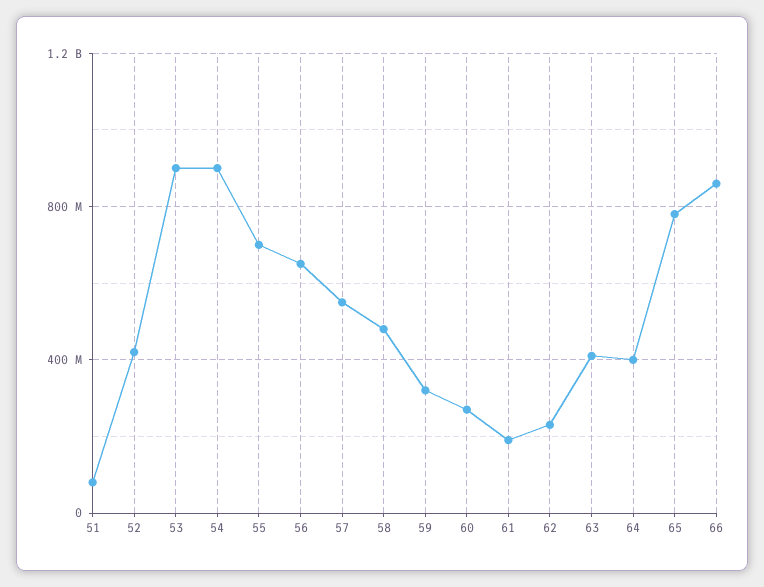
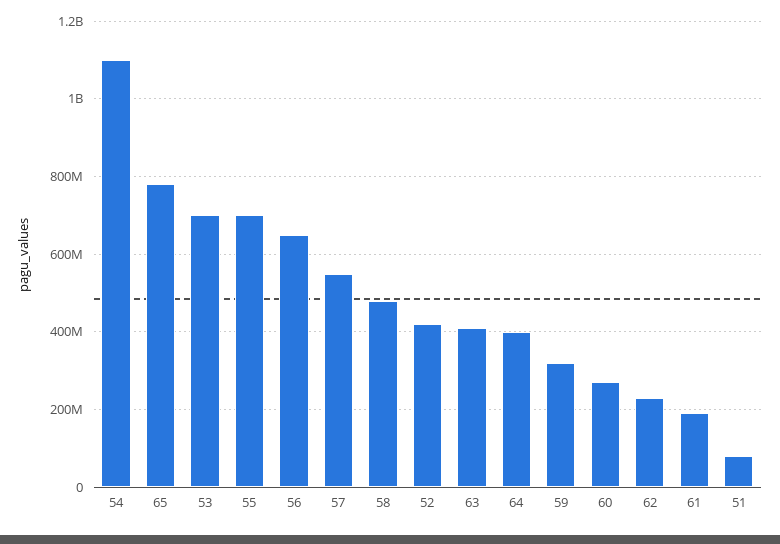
53: 900000000 -> 700000000
54: 900000000 -> 1100000000
66: 850000000 -> none

